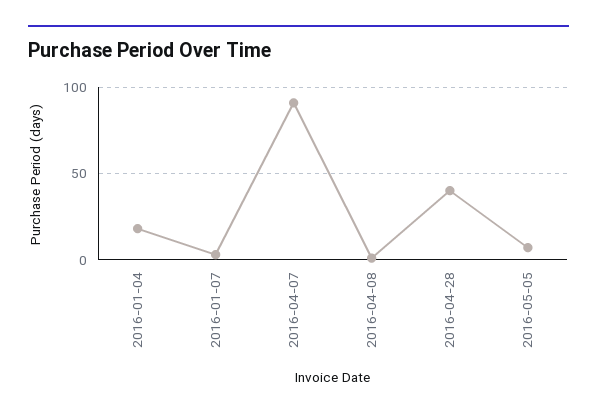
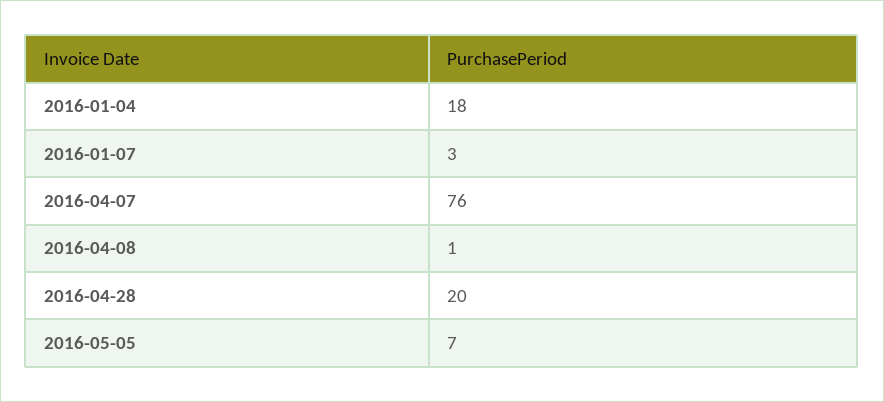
2016-04-07: 90 -> 76
2016-04-28: 40 -> 20

